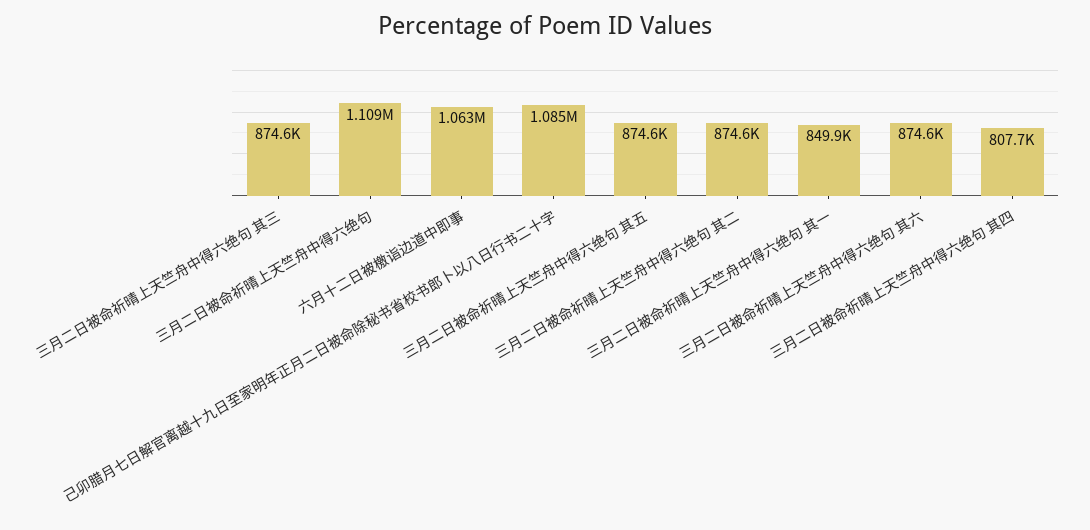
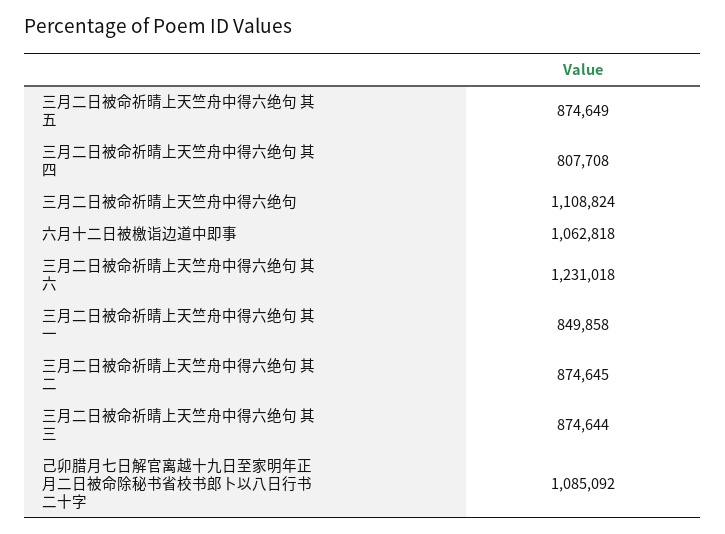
三月二日被命祈晴上天竺舟中得六绝句 其六: 874600 -> 1231018

